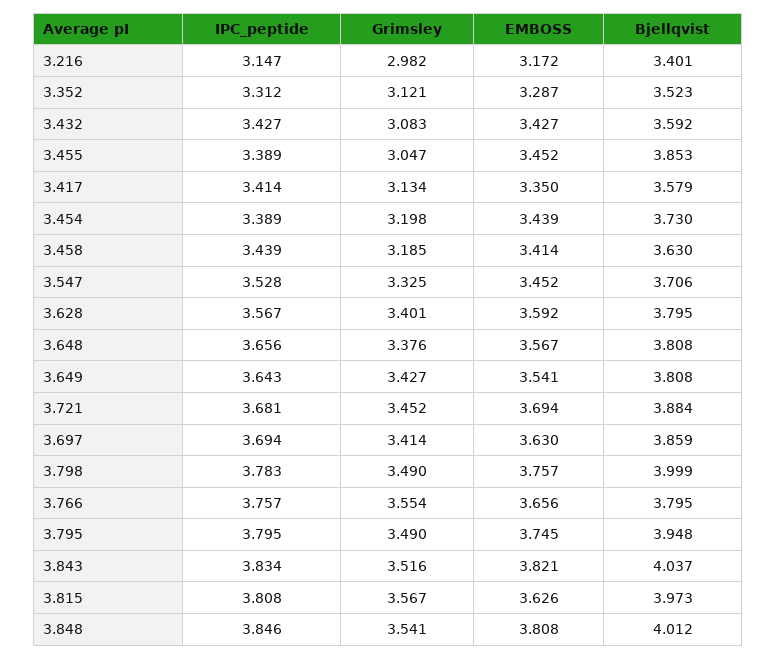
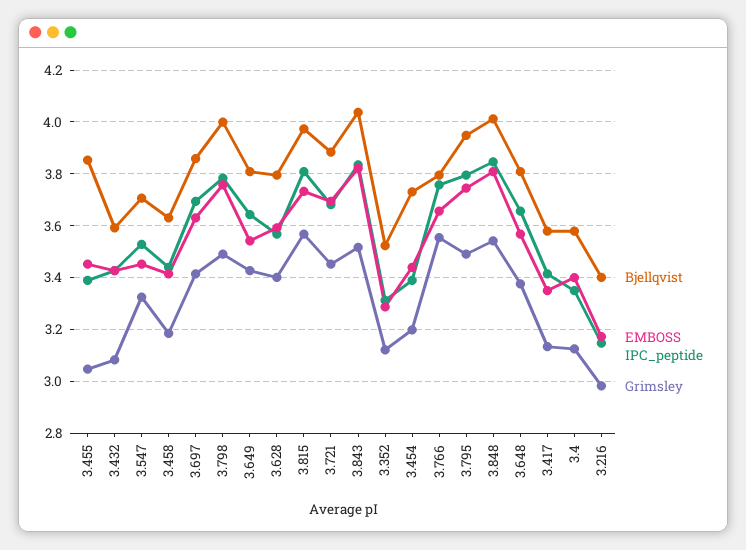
EMBOSS, 3.815: 3.626 -> 3.725
Bjellqvist, 3.4: none -> 3.575
EMBOSS, 3.4: none -> 3.4
IPC_peptide, 3.4: none -> 3.35
Grimsley, 3.4: none -> 3.125

